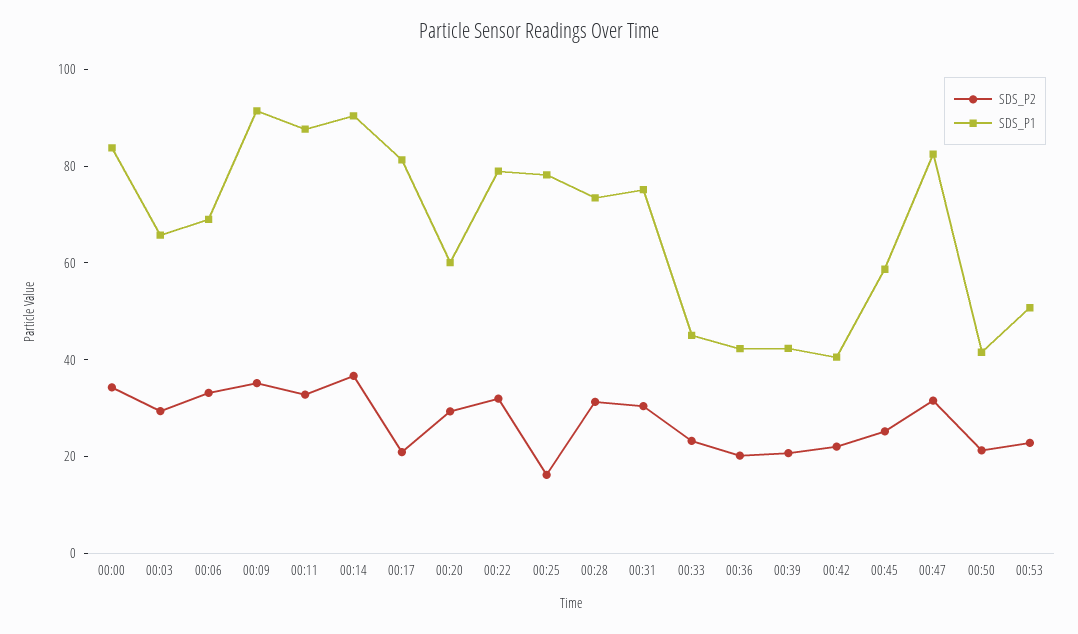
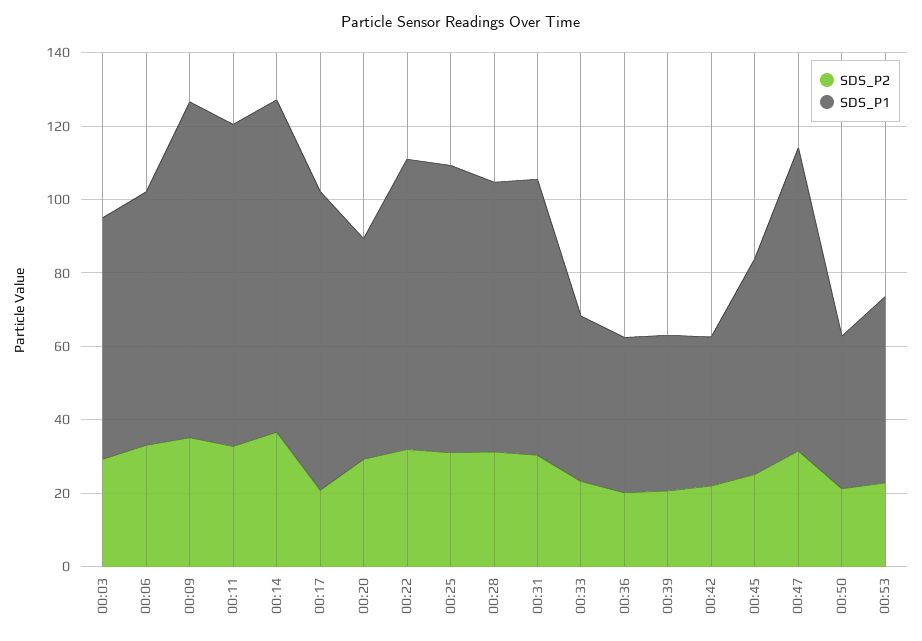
SDS_P2, 00:00: 35 -> none
SDS_P1, 00:00: 85 -> none
SDS_P2, 00:25: 15 -> 30

